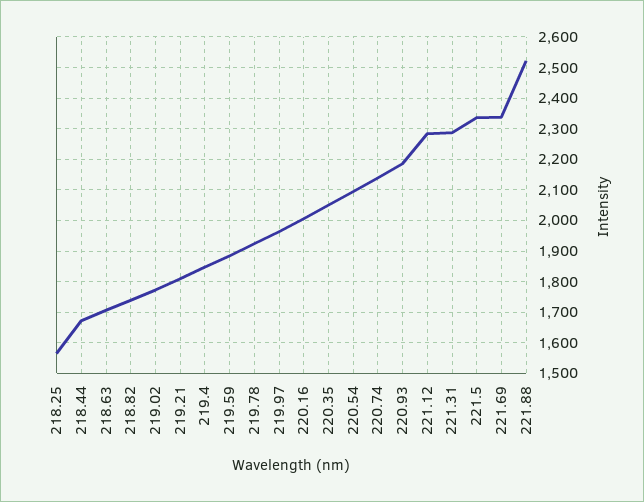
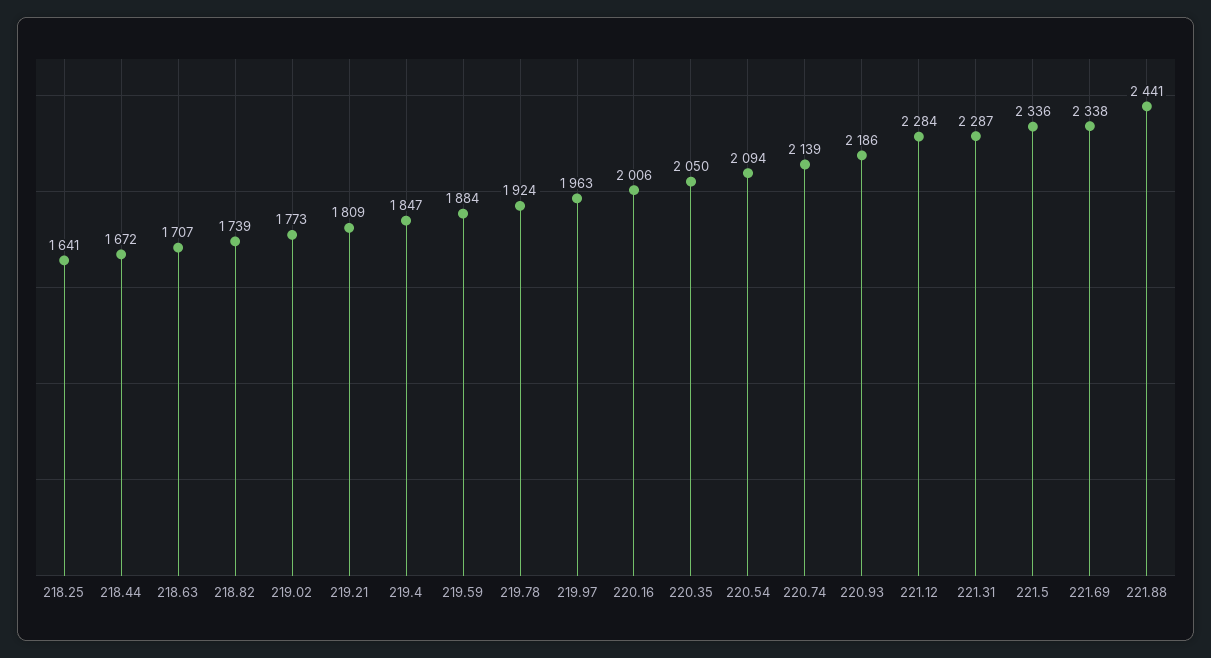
218.25: 1560 -> 1641
221.88: 2520 -> 2441

